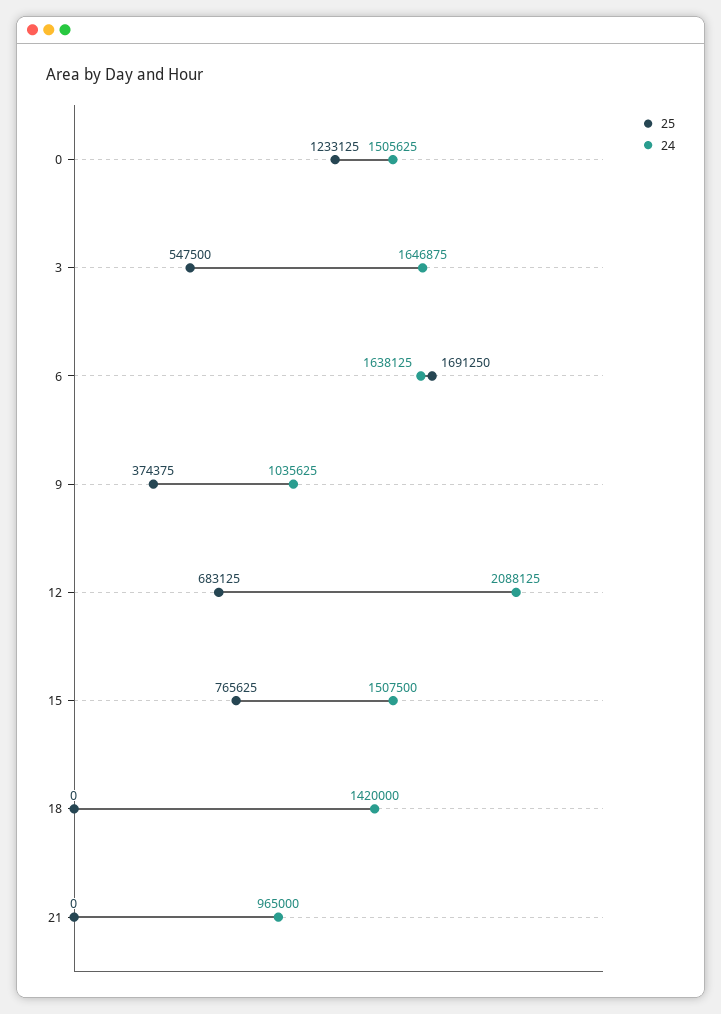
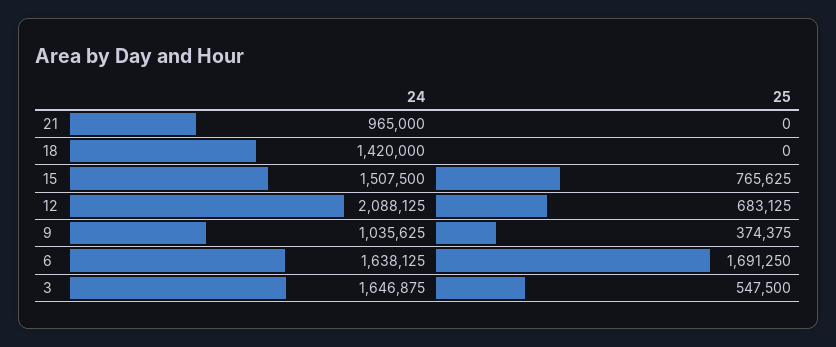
25, 0: 1233125 -> none
24, 0: 1505625 -> none

